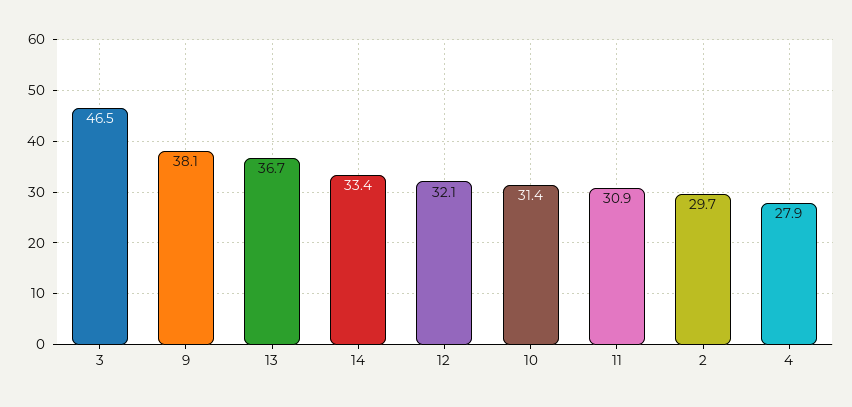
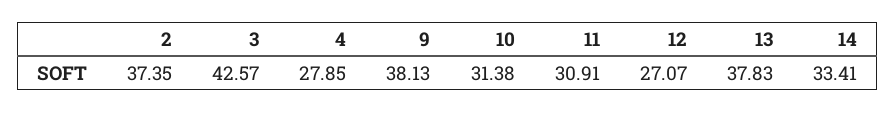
3: 46.5 -> 42.57
13: 36.7 -> 37.83
12: 32.1 -> 27.07
2: 29.7 -> 37.35

